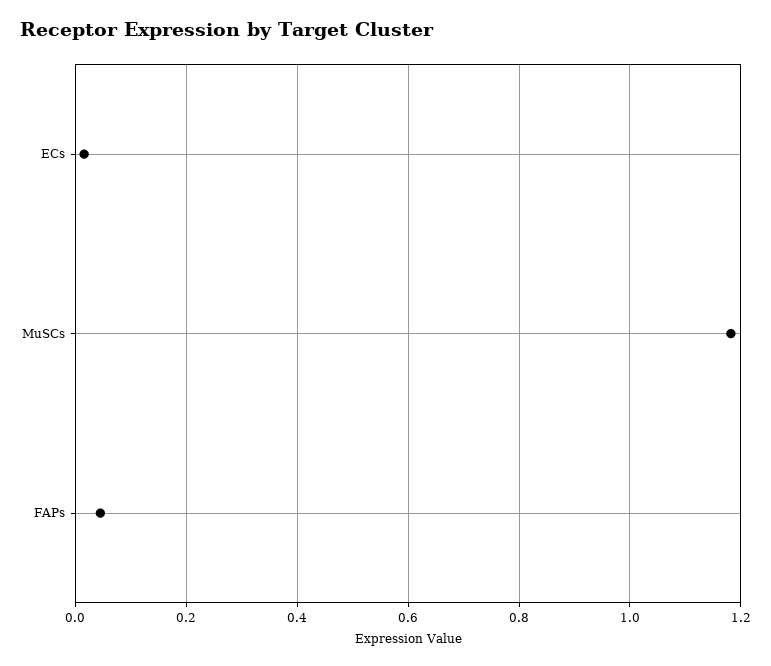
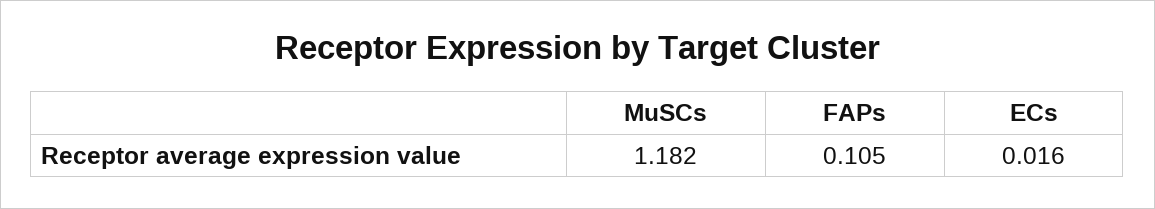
FAPs: 0.04 -> 0.105

